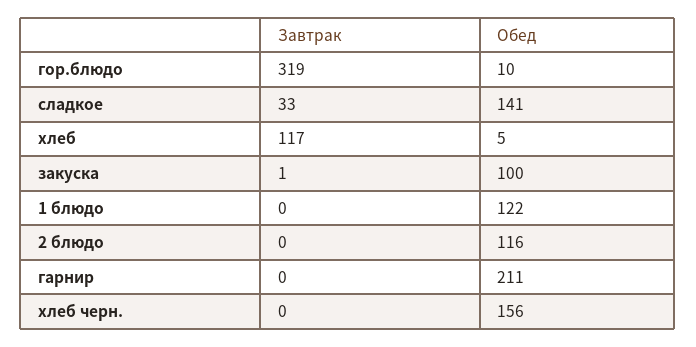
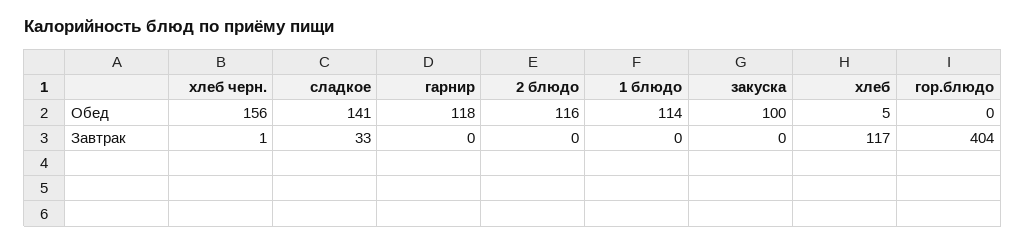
Завтрак, гор.блюдо: 319 -> 404
Обед, гор.блюдо: 10 -> 0
Завтрак, закуска: 1 -> 0
Обед, 1 блюдо: 122 -> 114
Обед, гарнир: 211 -> 118
Завтрак, хлеб черн.: 0 -> 1

